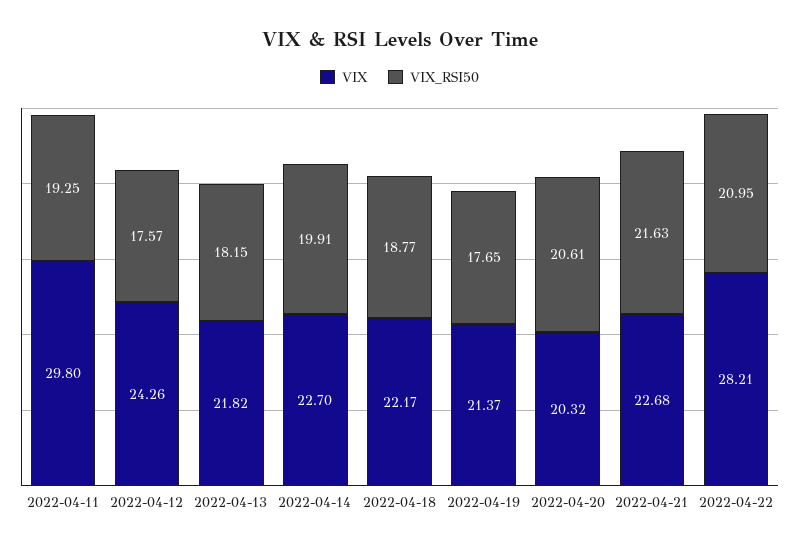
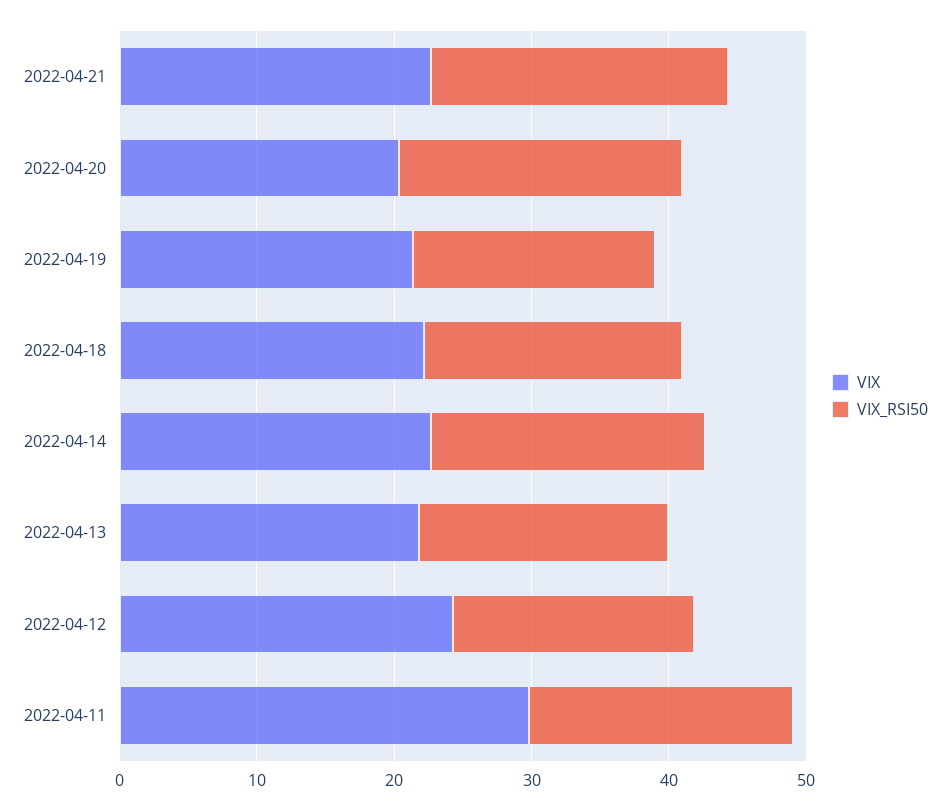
VIX, 2022-04-22: 28.21 -> none
VIX_RSI50, 2022-04-22: 20.95 -> none

